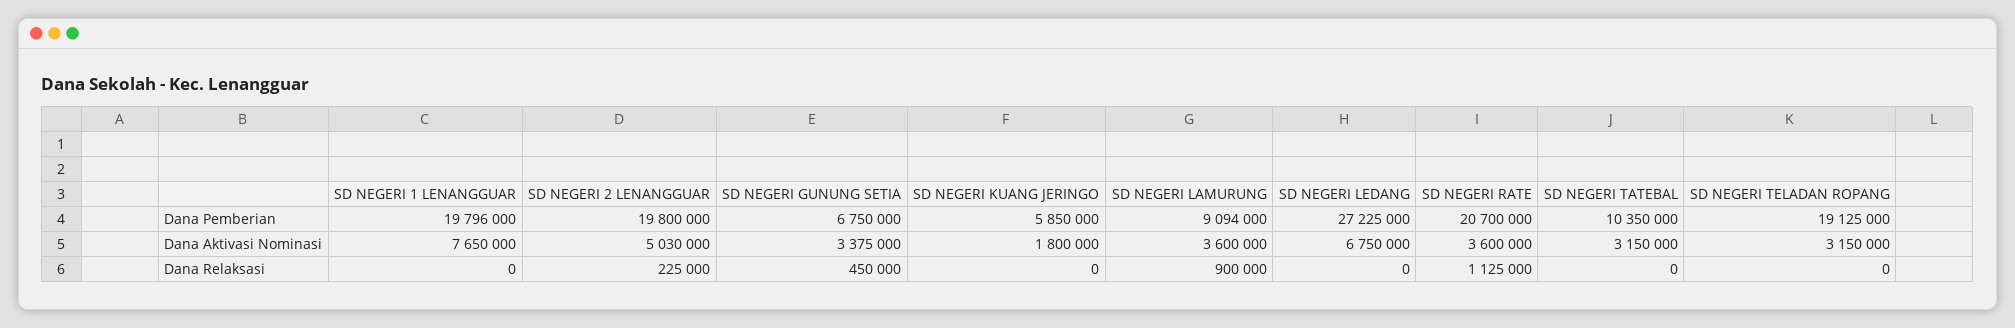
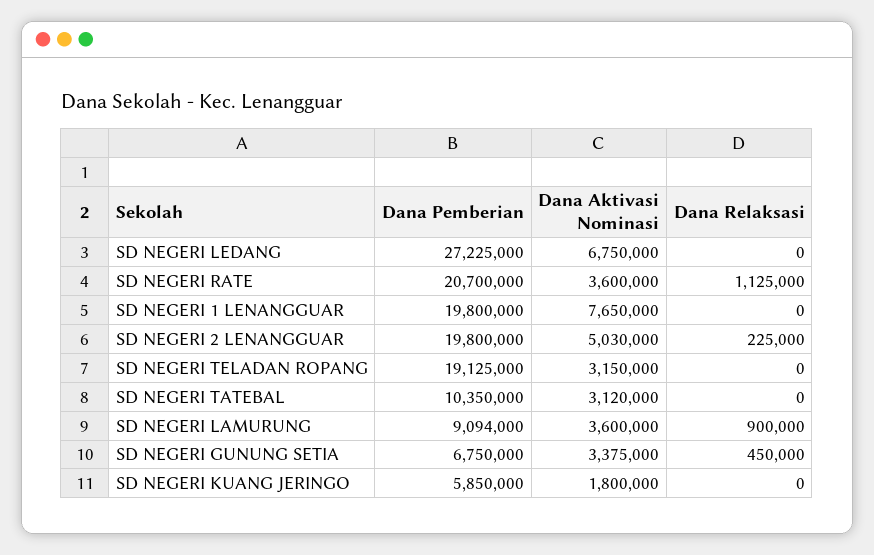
SD NEGERI 1 LENANGGUAR, Dana Pemberian: 19796000 -> 19800000
SD NEGERI TATEBAL, Dana Aktivasi Nominasi: 3150000 -> 3120000

